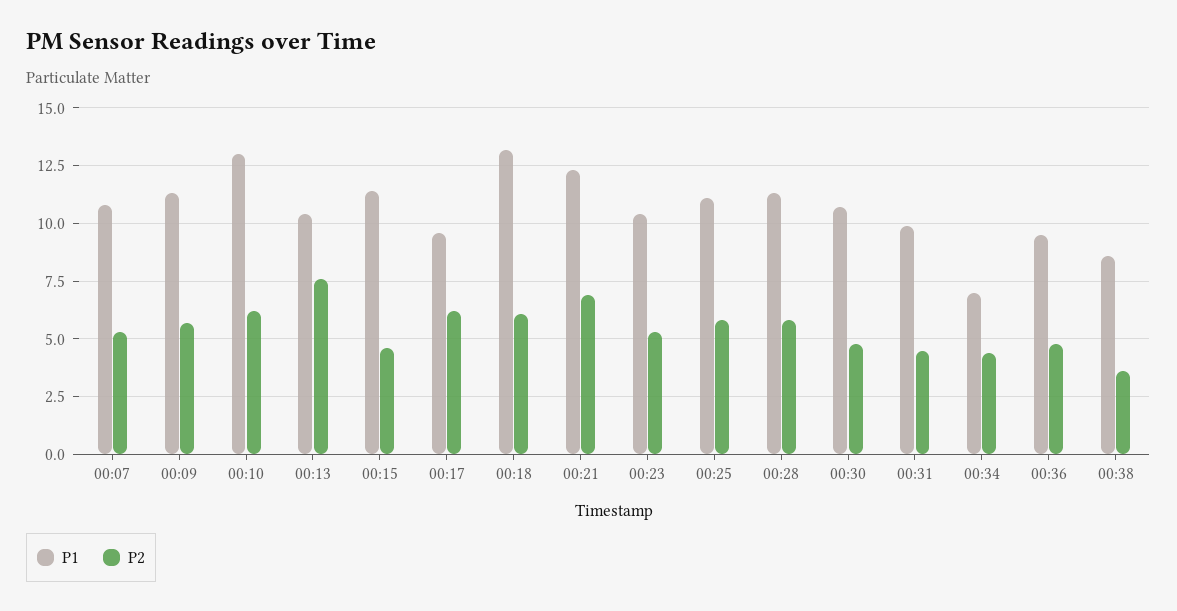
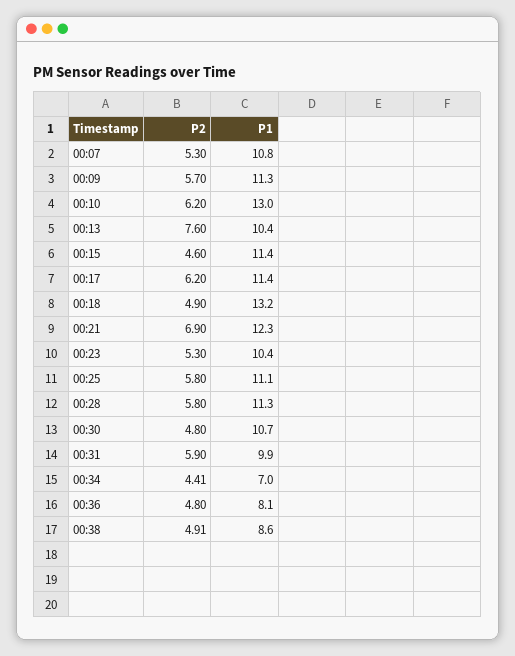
P1, 00:17: 9.5 -> 11.4
P2, 00:18: 6 -> 4.9
P2, 00:31: 4.5 -> 5.9
P1, 00:36: 9.5 -> 8.1
P2, 00:38: 3.5 -> 4.91

